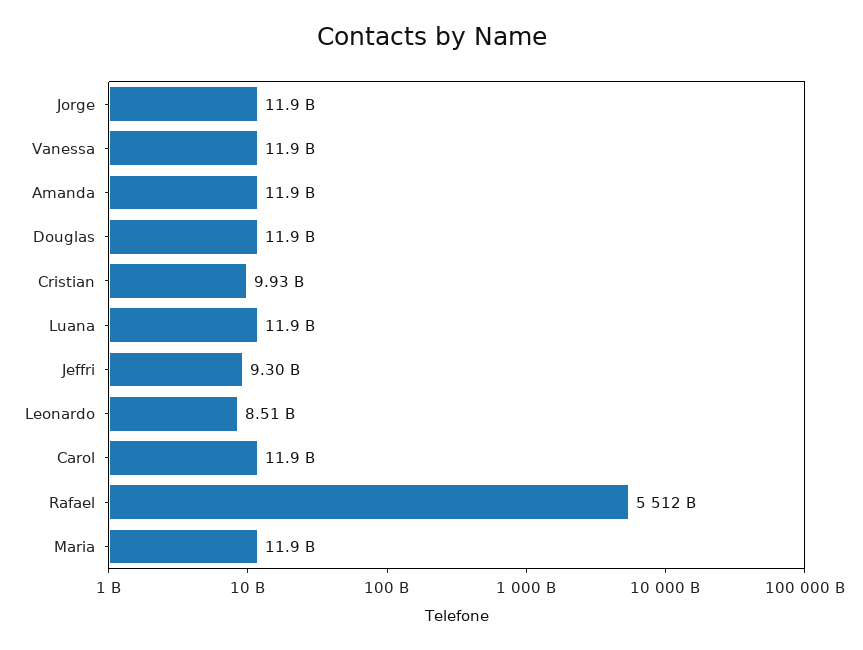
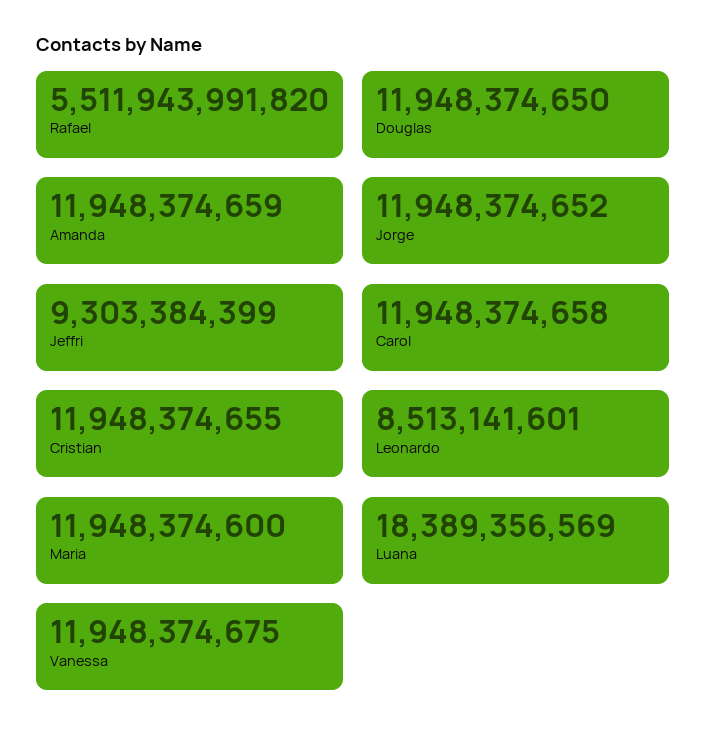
Cristian: 9930000000 -> 11948374655
Luana: 11900000000 -> 18389356569

